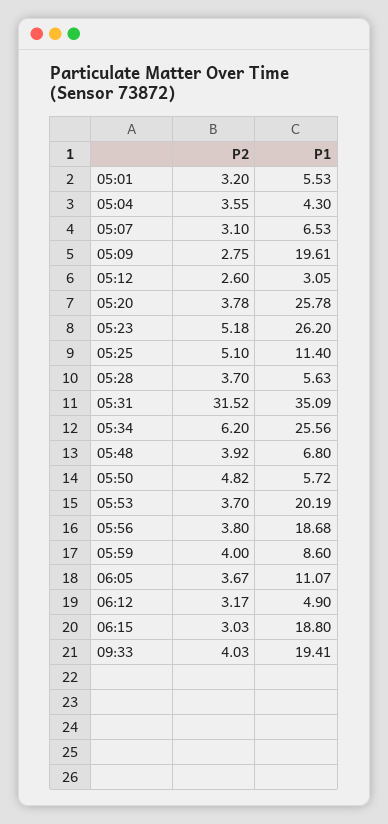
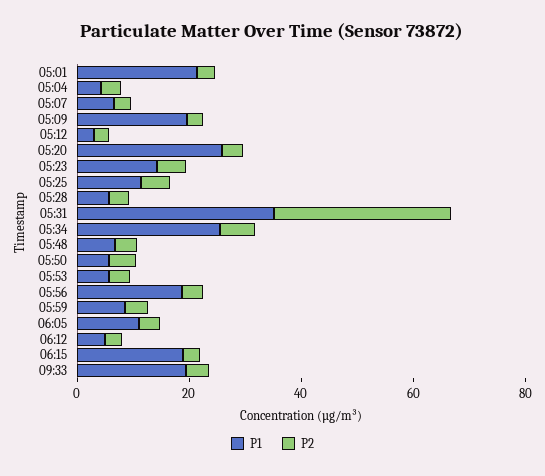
P1, 05:01: 5.53 -> 20
P1, 05:23: 26.2 -> 15
P1, 05:53: 20.19 -> 5

